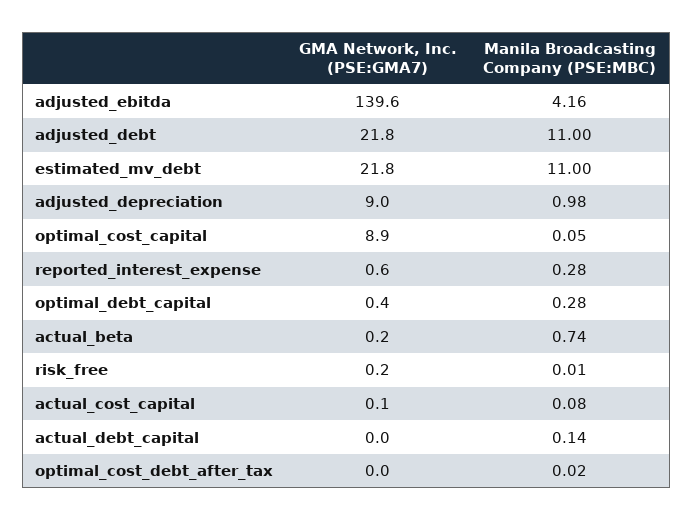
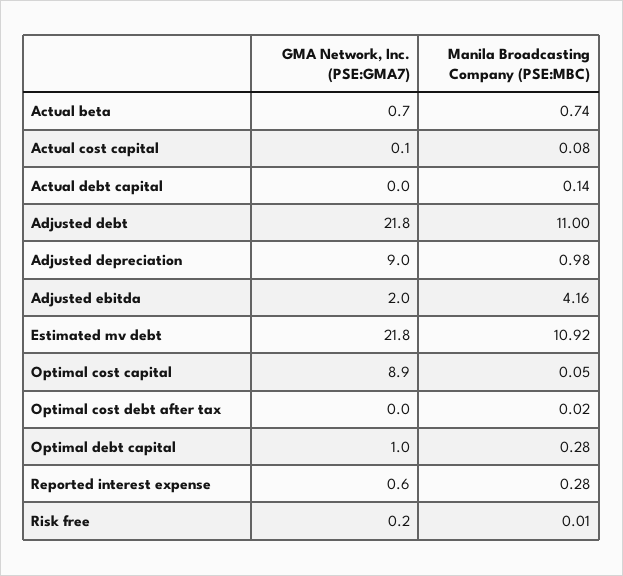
GMA Network, Inc. (PSE:GMA7), adjusted_ebitda: 139.6 -> 2
Manila Broadcasting Company (PSE:MBC), estimated_mv_debt: 11 -> 10.92
GMA Network, Inc. (PSE:GMA7), optimal_debt_capital: 0.4 -> 1
GMA Network, Inc. (PSE:GMA7), actual_beta: 0.2 -> 0.7

